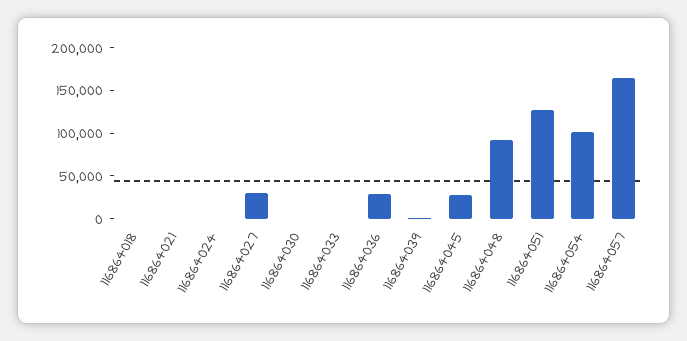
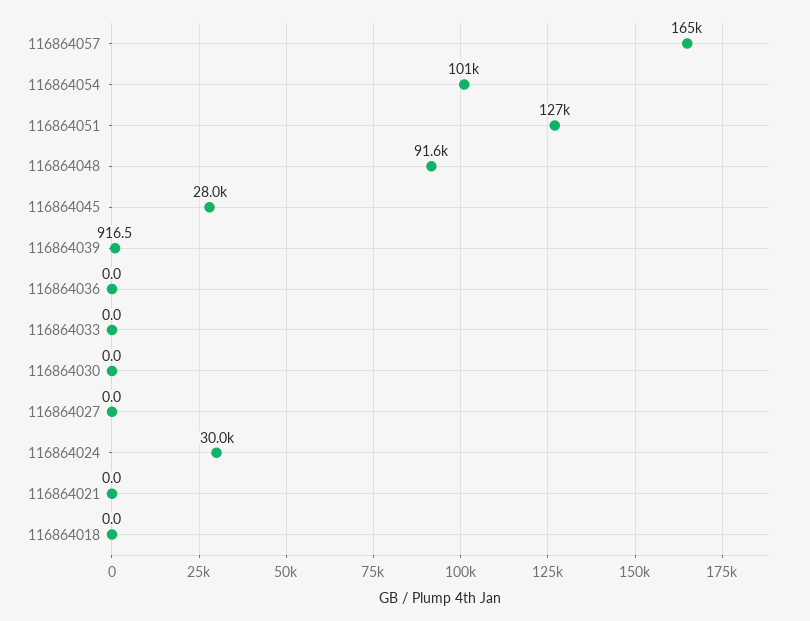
116864024: 0 -> 30000
116864027: 30000 -> 0
116864036: 30000 -> 0

